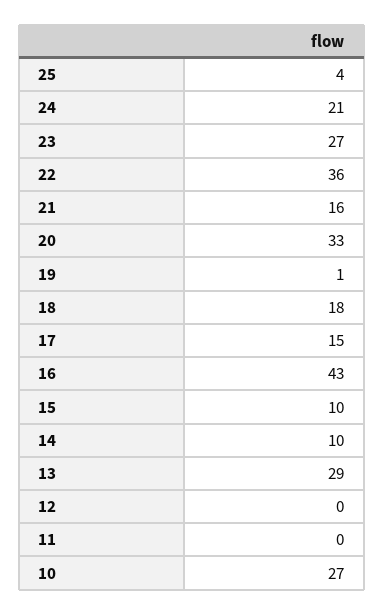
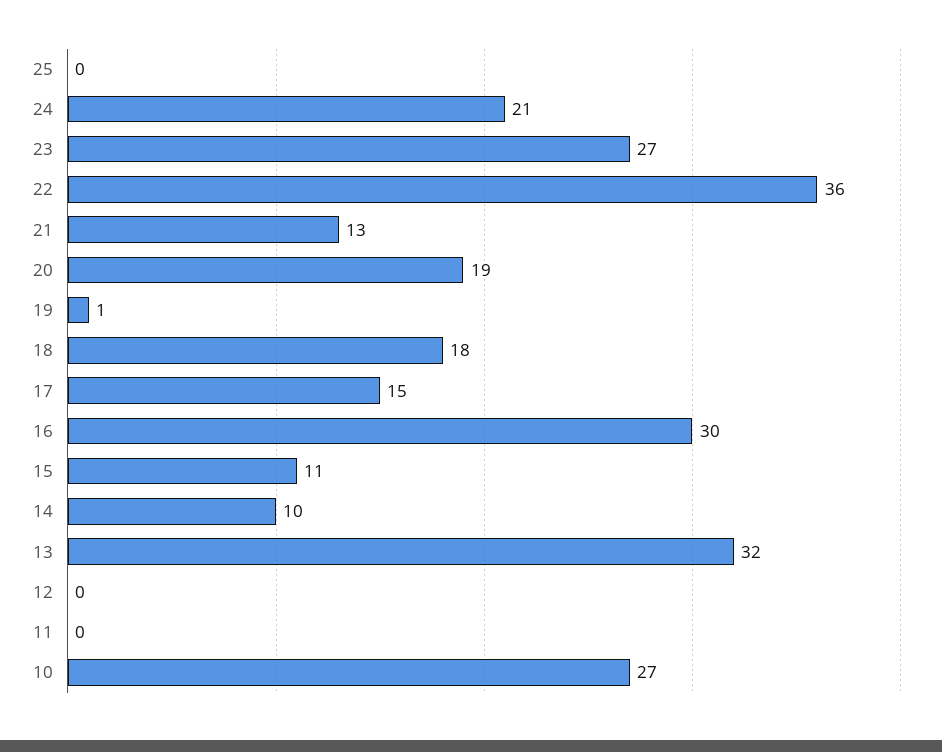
25: 4 -> 0
21: 16 -> 13
20: 33 -> 19
16: 43 -> 30
15: 10 -> 11
13: 29 -> 32

